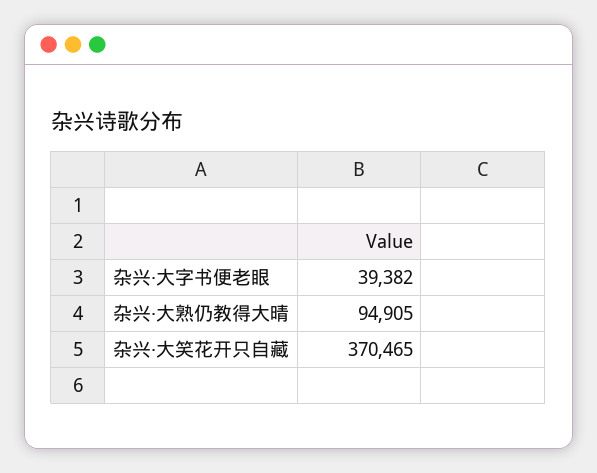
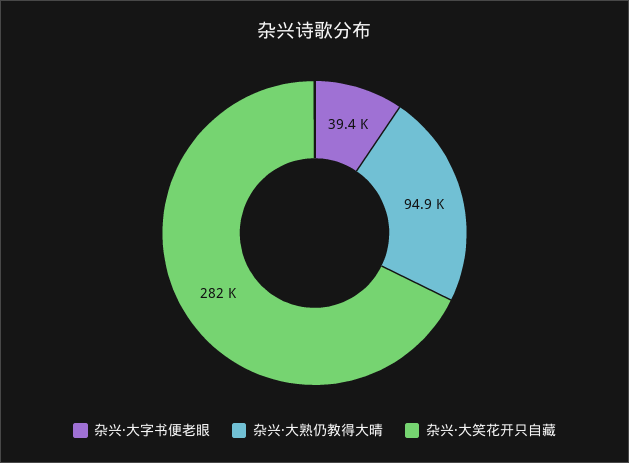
杂兴·大笑花开只自藏: 370465 -> 282000

